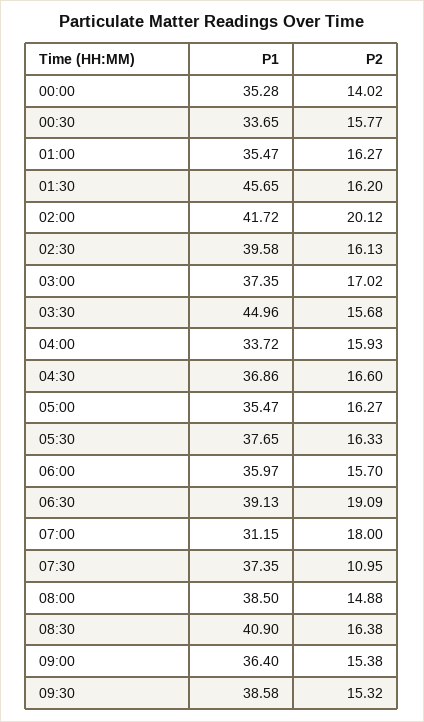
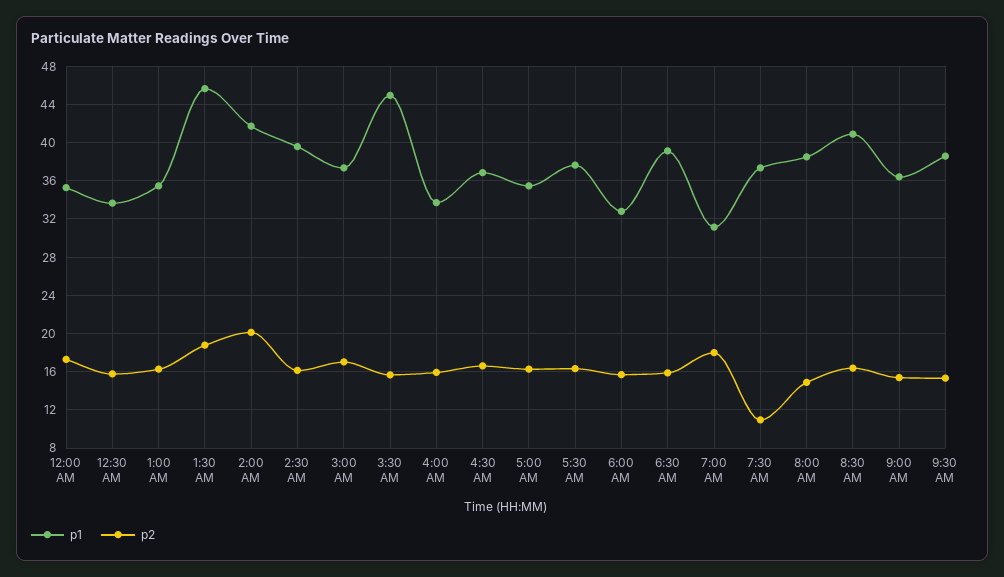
P2, 00:00: 14.02 -> 17
P2, 01:30: 16.2 -> 19
P1, 06:00: 35.97 -> 33
P2, 06:30: 19.09 -> 16

